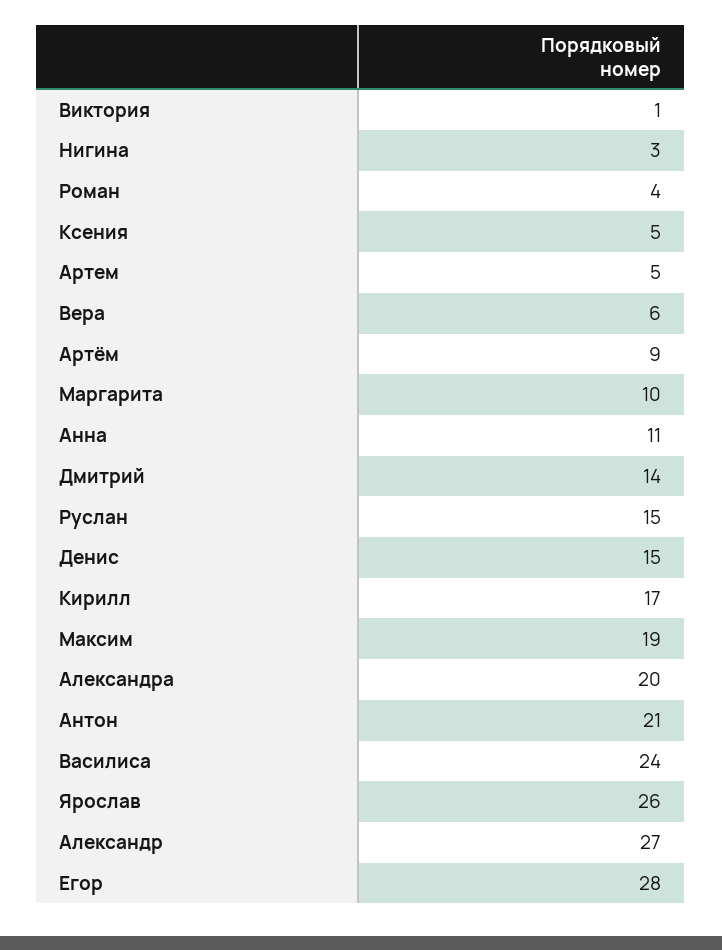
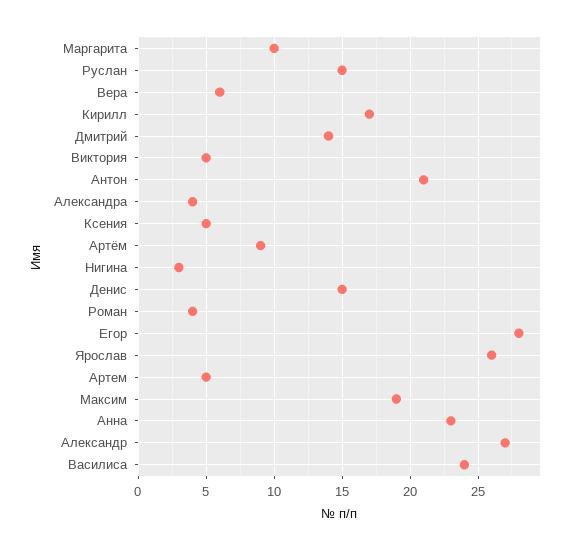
Виктория: 1 -> 5
Анна: 11 -> 23
Александра: 20 -> 4

